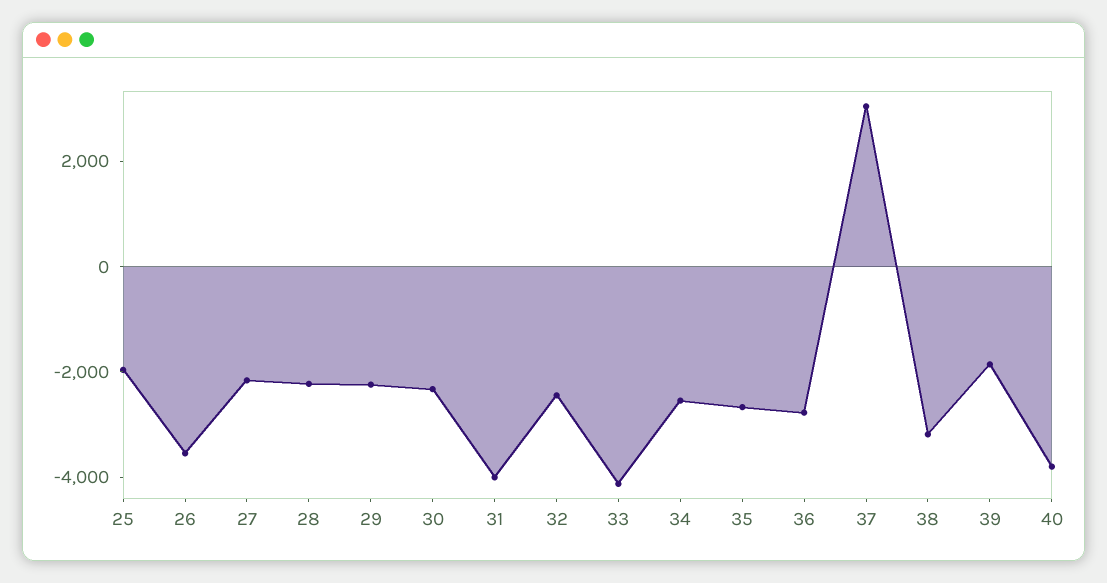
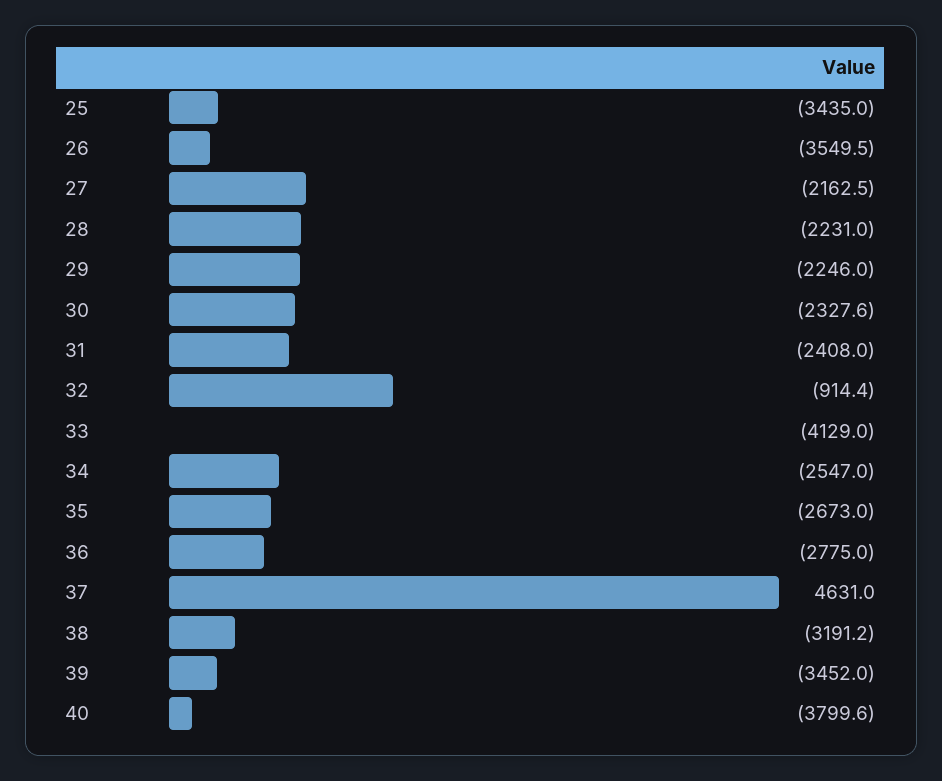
25: -2000 -> -3435
31: -4000 -> -2408
32: -2500 -> -914.4
37: 3000 -> 4631
39: -2000 -> -3452

